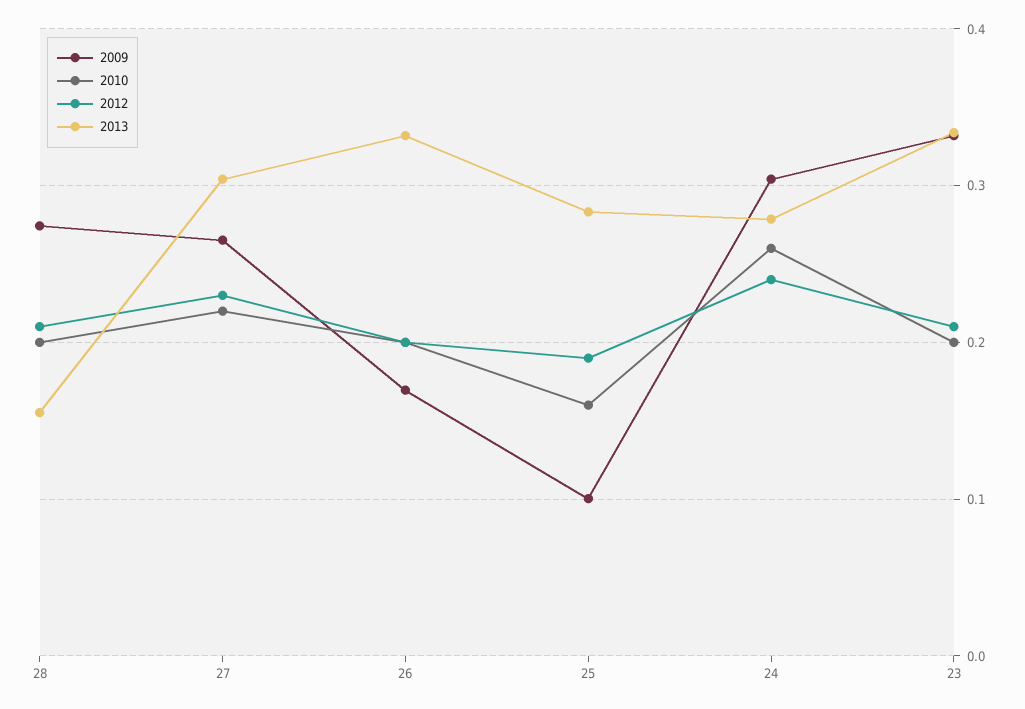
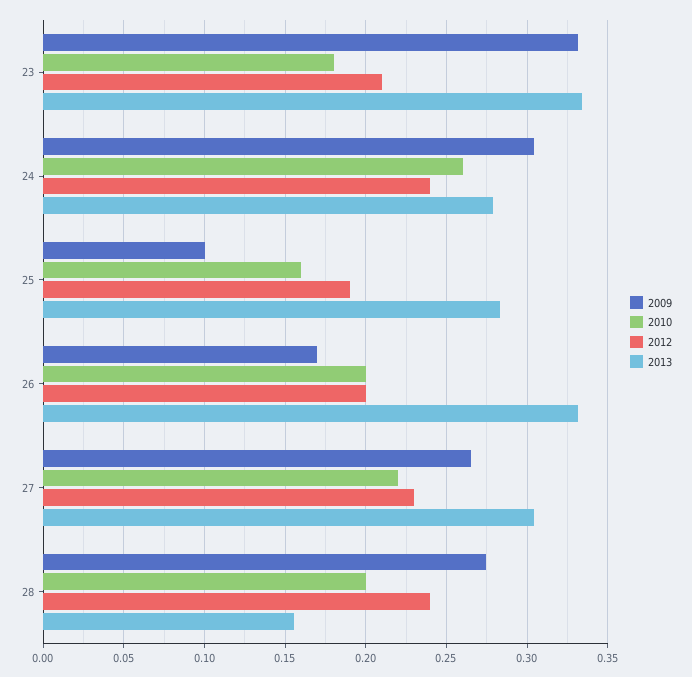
2012, 28: 0.21 -> 0.24
2010, 23: 0.2 -> 0.18

